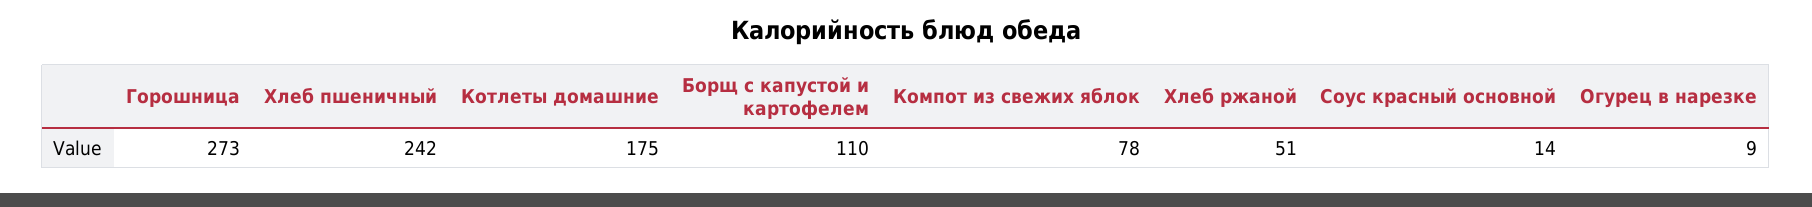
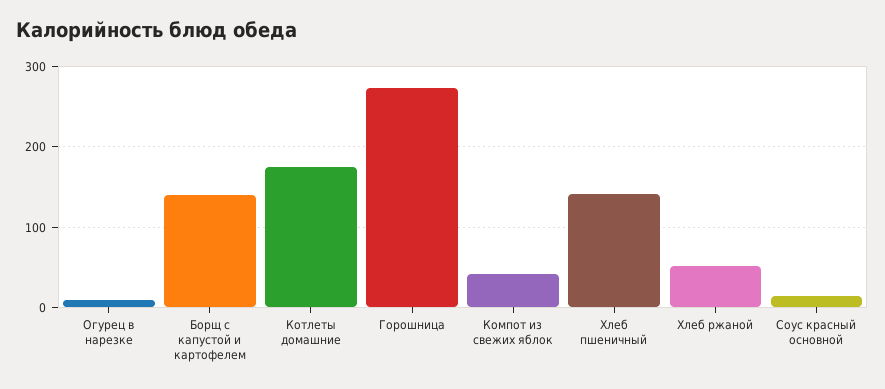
Хлеб пшеничный: 242 -> 140
Борщ с капустой и картофелем: 110 -> 140
Компот из свежих яблок: 78 -> 40

